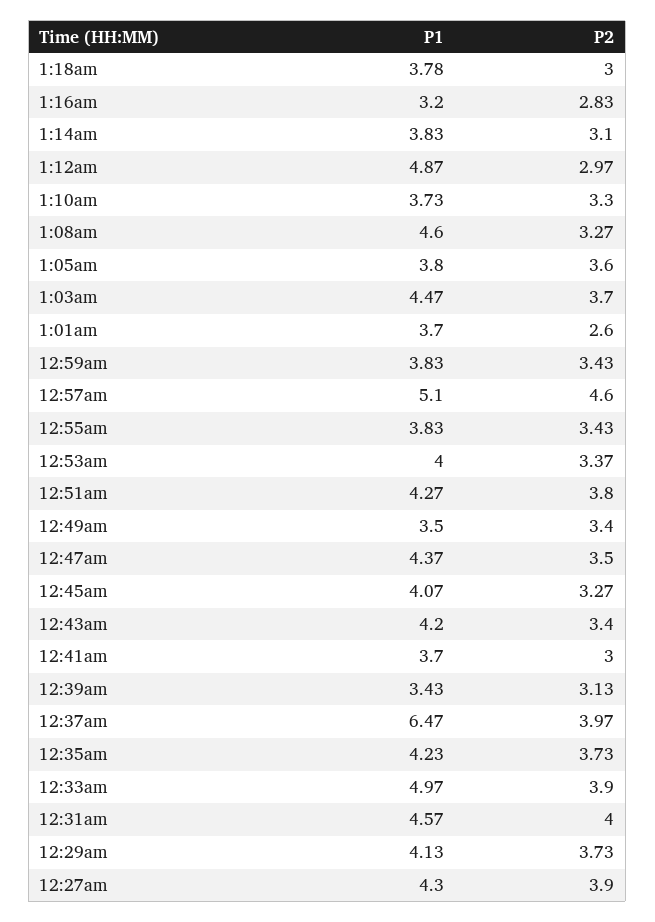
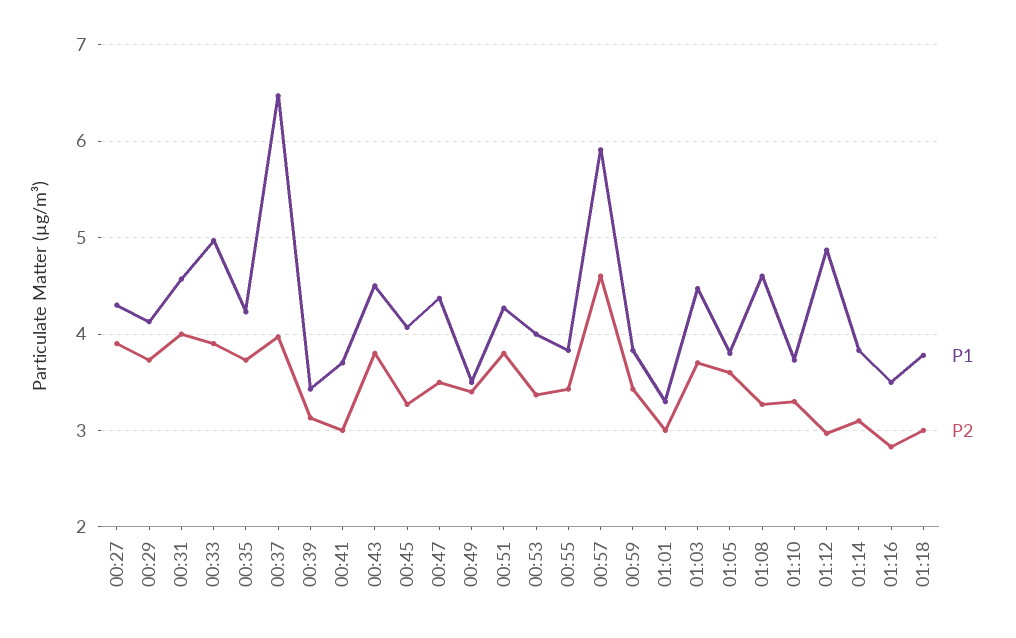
P1, 1:16am: 3.2 -> 3.5
P1, 1:01am: 3.7 -> 3.3
P2, 1:01am: 2.6 -> 3
P1, 12:57am: 5.1 -> 5.9
P1, 12:43am: 4.2 -> 4.5
P2, 12:43am: 3.4 -> 3.8

